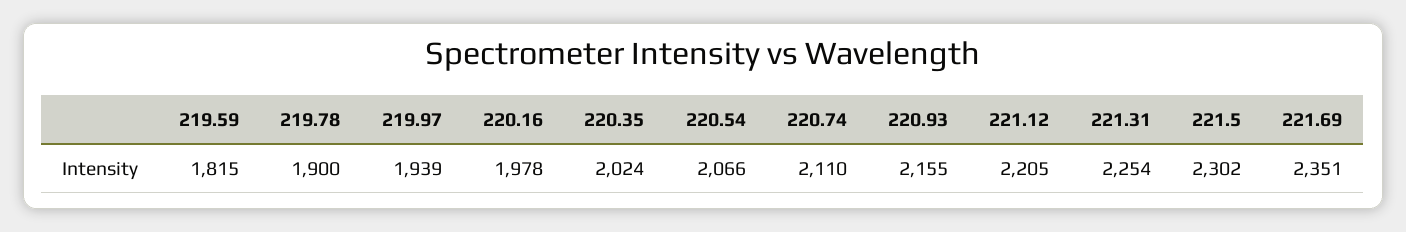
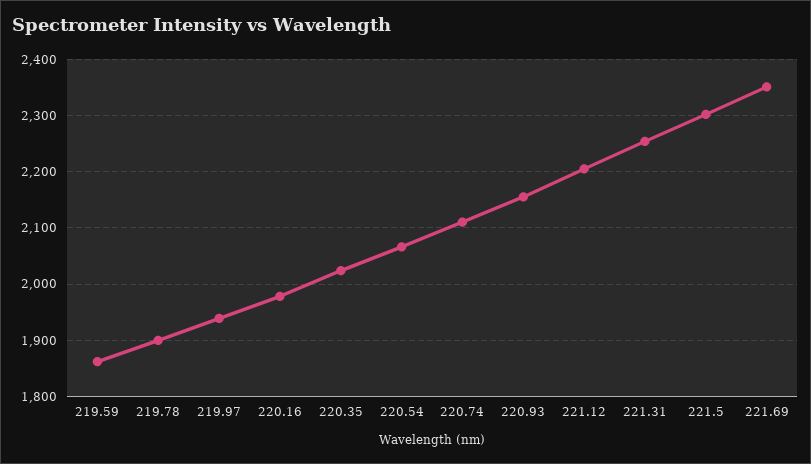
219.59: 1815 -> 1860

